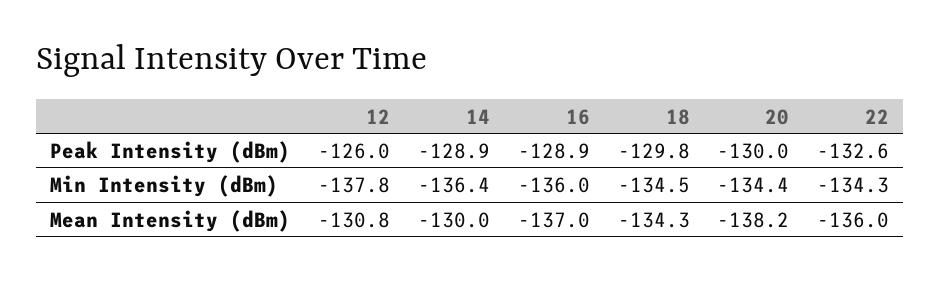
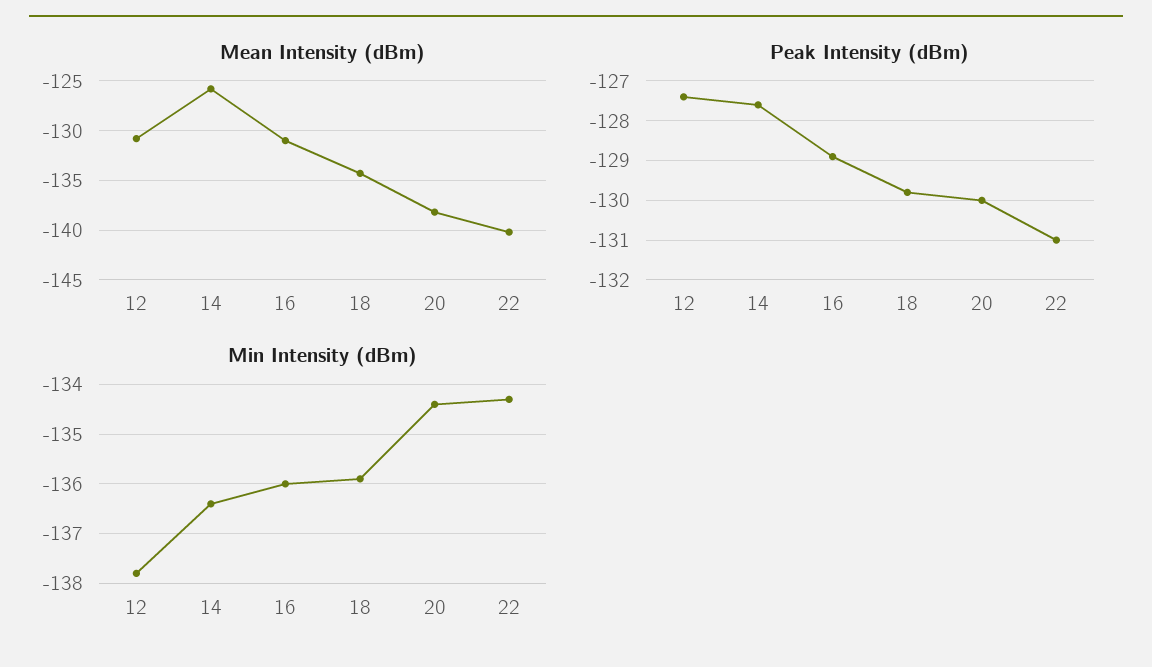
Peak Intensity (dBm), 12: -126 -> -127.5
Peak Intensity (dBm), 14: -128.9 -> -127.5
Peak Intensity (dBm), 22: -132.6 -> -131
Min Intensity (dBm), 18: -134.5 -> -136
Mean Intensity (dBm), 14: -130 -> -126
Mean Intensity (dBm), 16: -137 -> -131
Mean Intensity (dBm), 22: -136 -> -140

